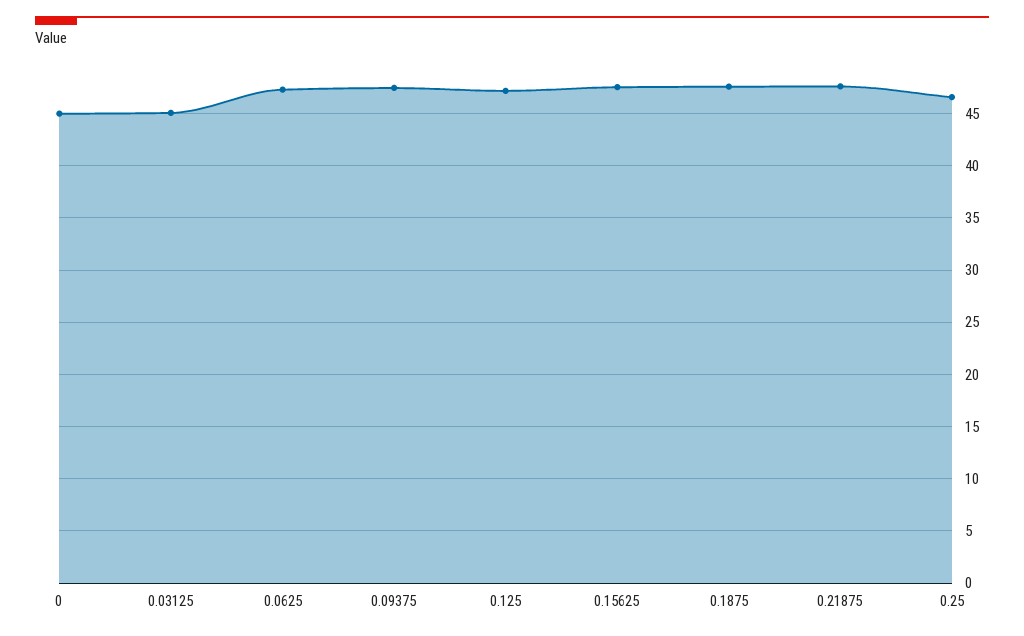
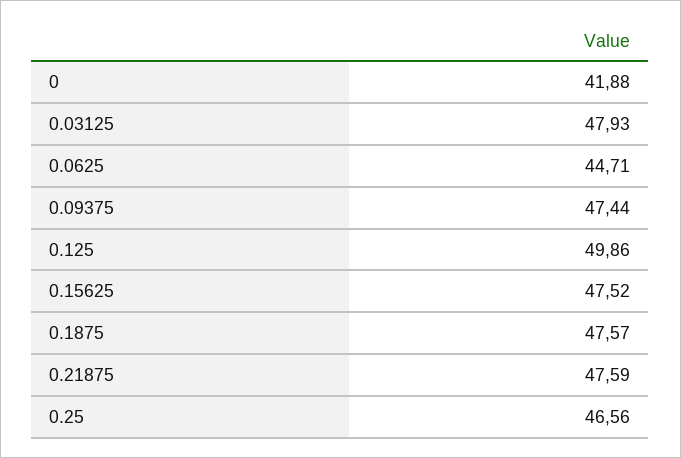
0: 45 -> 41.88
0.03125: 45 -> 47.93
0.0625: 47 -> 44.71
0.125: 47 -> 49.86

